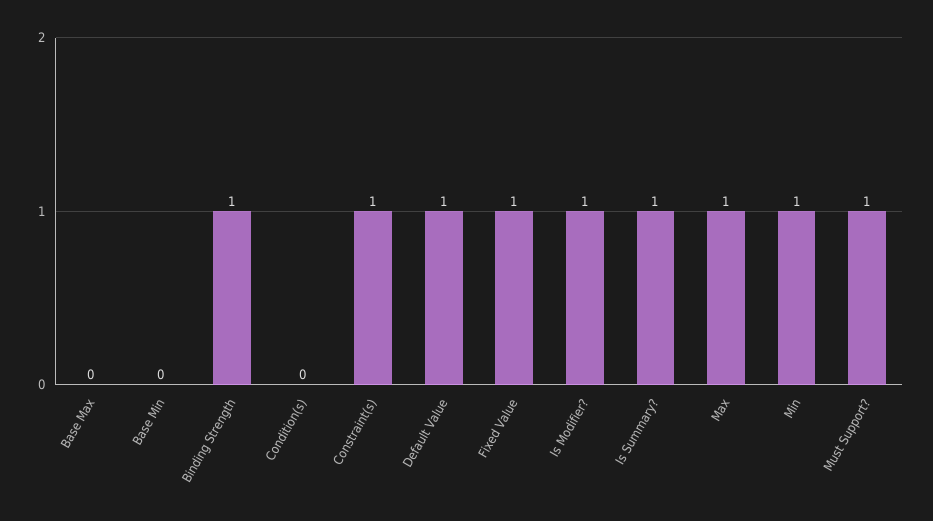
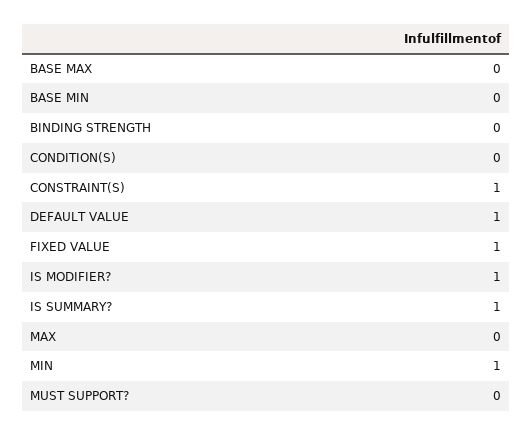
Binding Strength: 1 -> 0
Max: 1 -> 0
Must Support?: 1 -> 0

